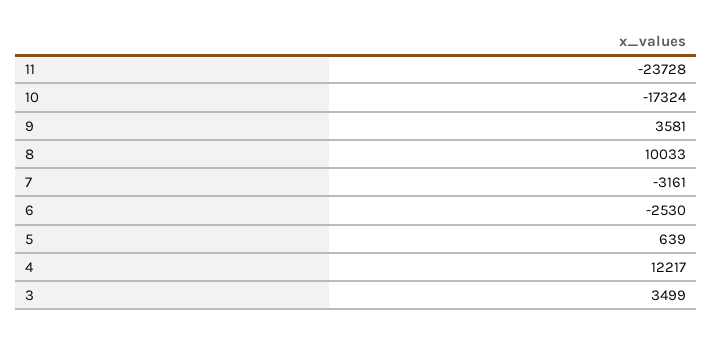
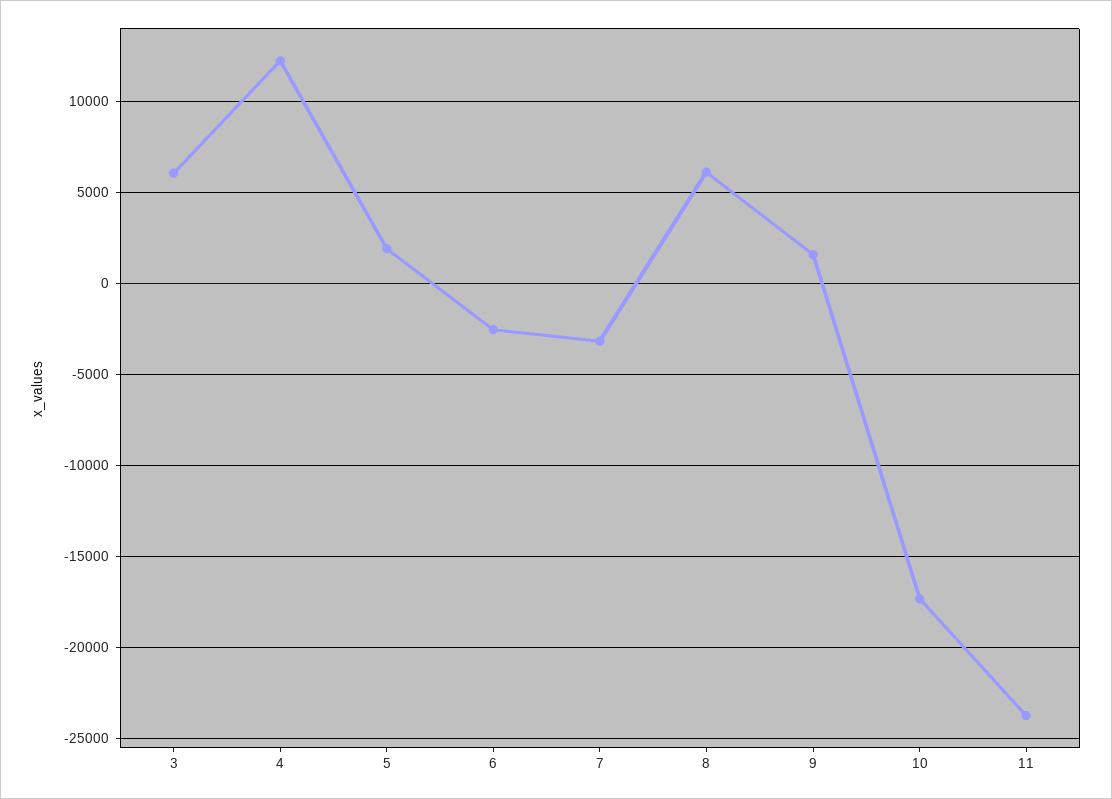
9: 3581 -> 1500
8: 10033 -> 6000
5: 639 -> 2000
3: 3499 -> 6000

